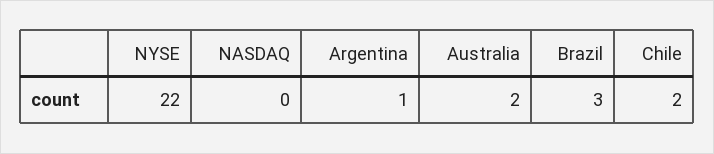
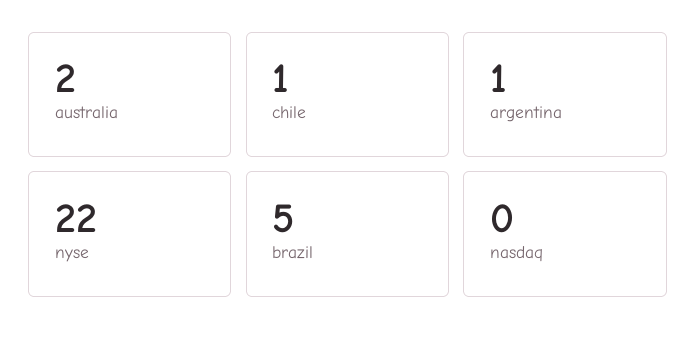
Brazil: 3 -> 5
Chile: 2 -> 1

